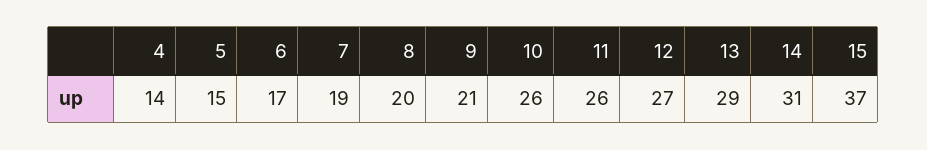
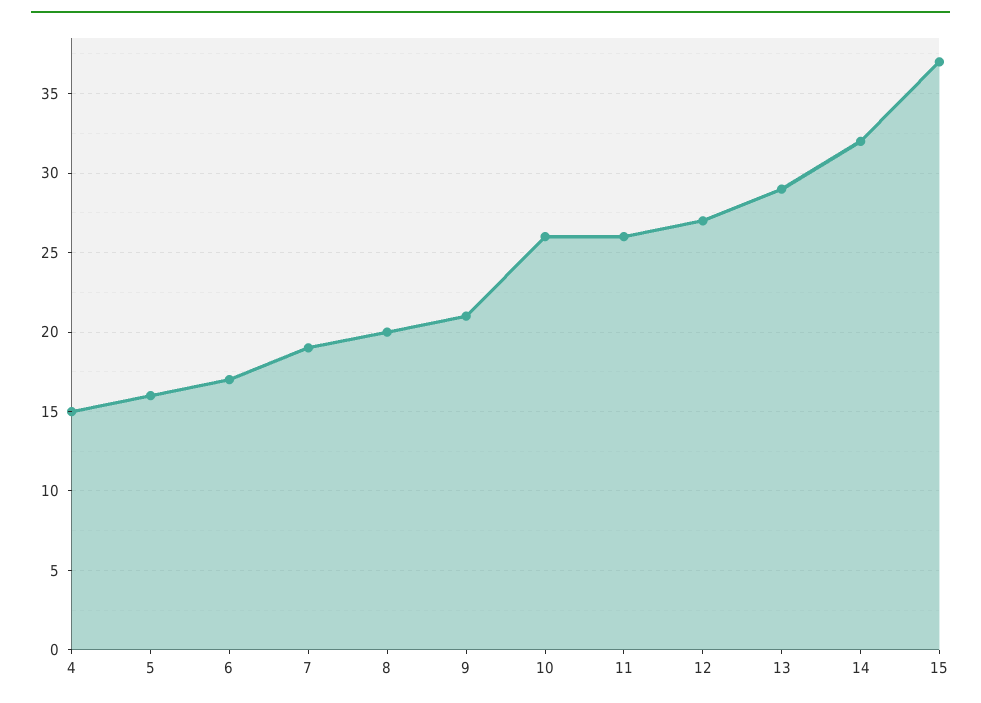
4: 14 -> 15
5: 15 -> 16
14: 31 -> 32

